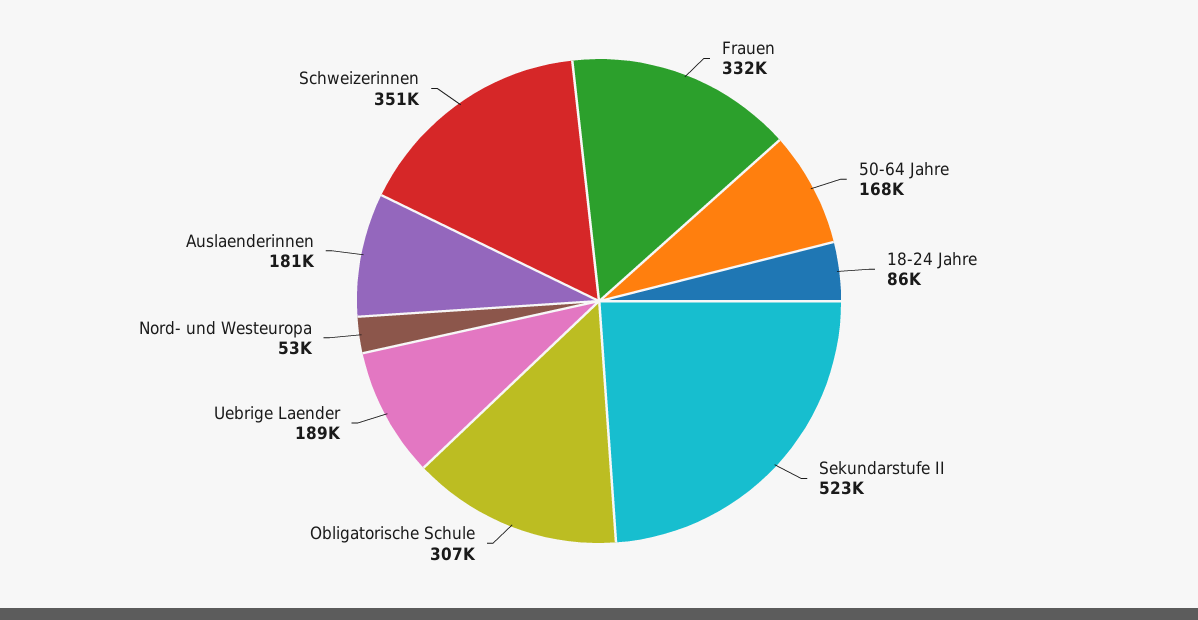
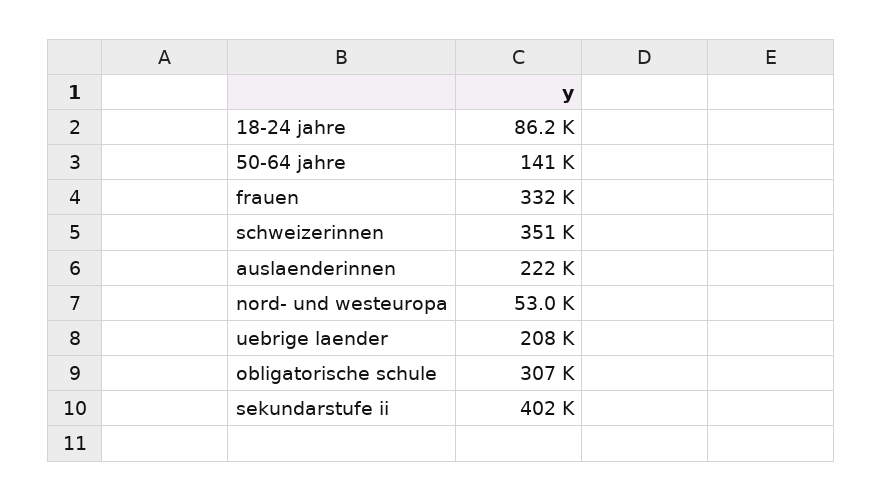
50-64 Jahre: 168000 -> 141000
Sekundarstufe II: 523000 -> 402000
Uebrige Laender: 189000 -> 208000
Auslaenderinnen: 181000 -> 222000

